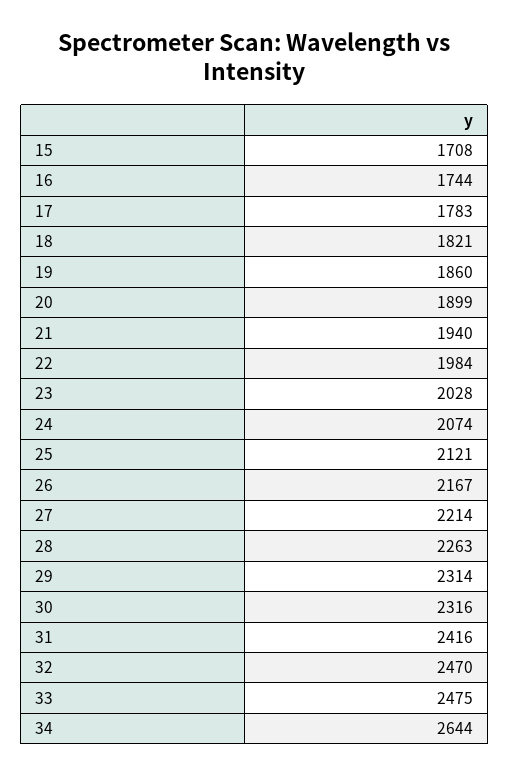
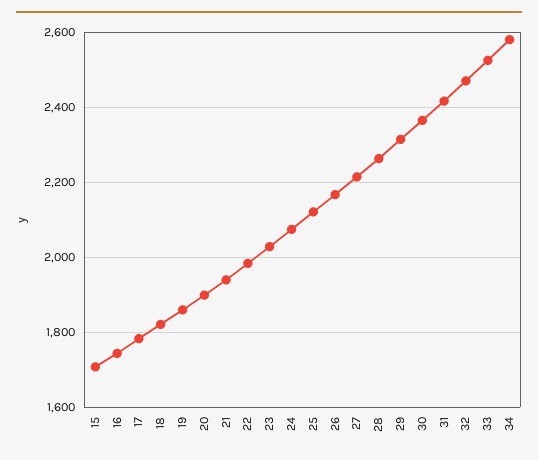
30: 2316 -> 2360
33: 2475 -> 2520
34: 2644 -> 2580

